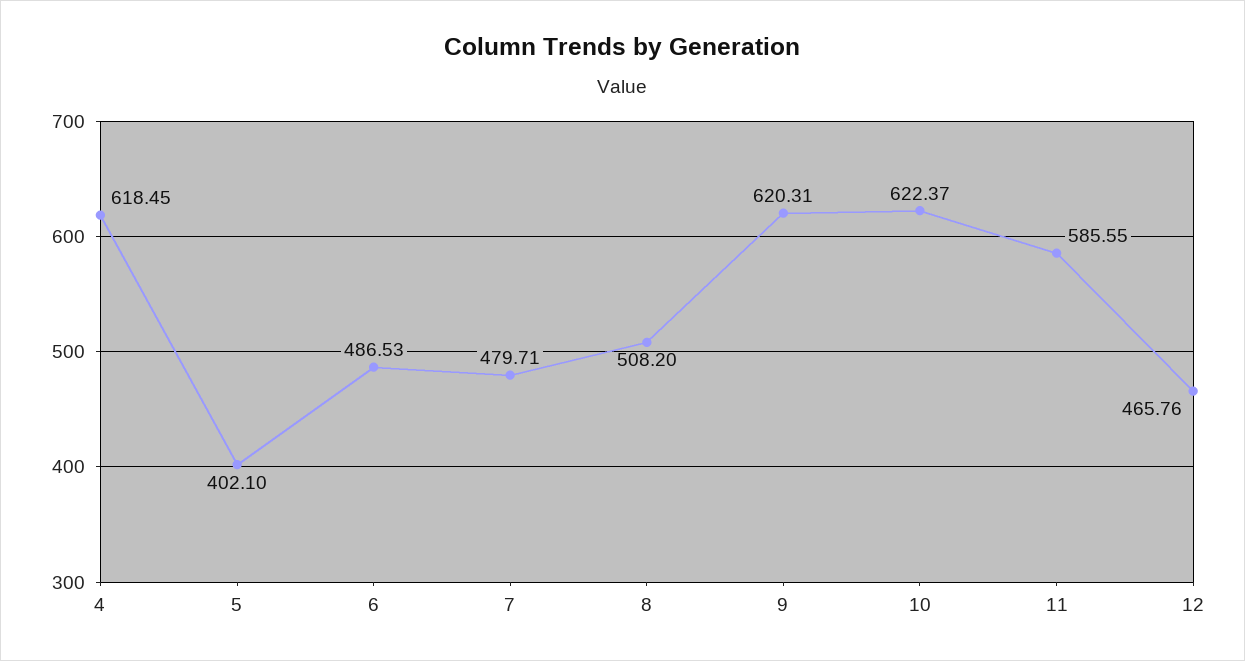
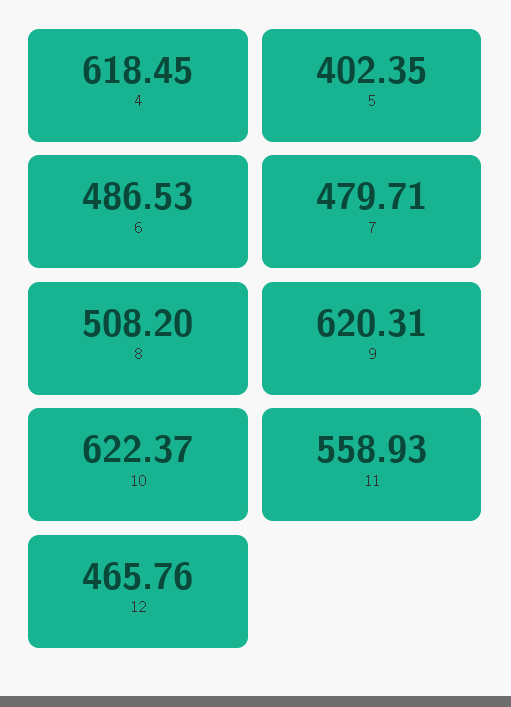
5: 402.1 -> 402.35
11: 585.55 -> 558.93

